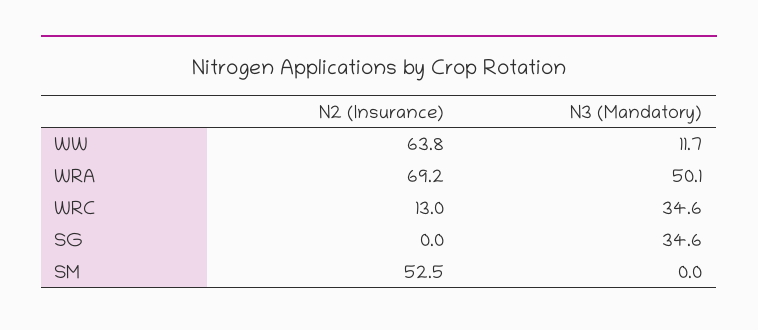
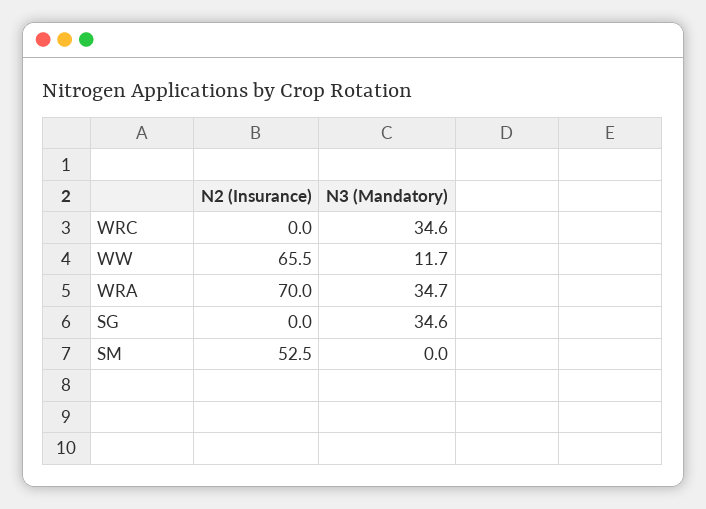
N2 (Insurance), WW: 63.8 -> 65.5
N2 (Insurance), WRA: 69.2 -> 70
N3 (Mandatory), WRA: 50.1 -> 34.7
N2 (Insurance), WRC: 13 -> 0

